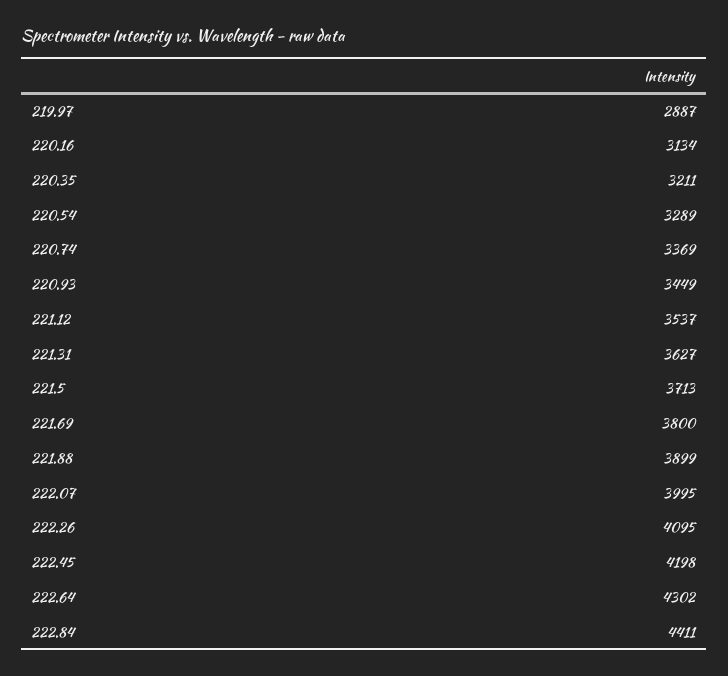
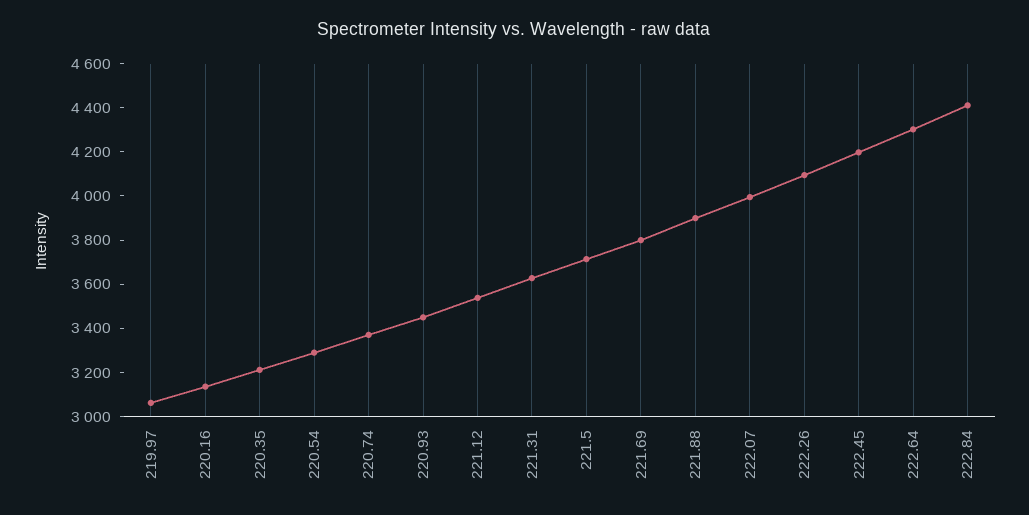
219.97: 2887 -> 3050

